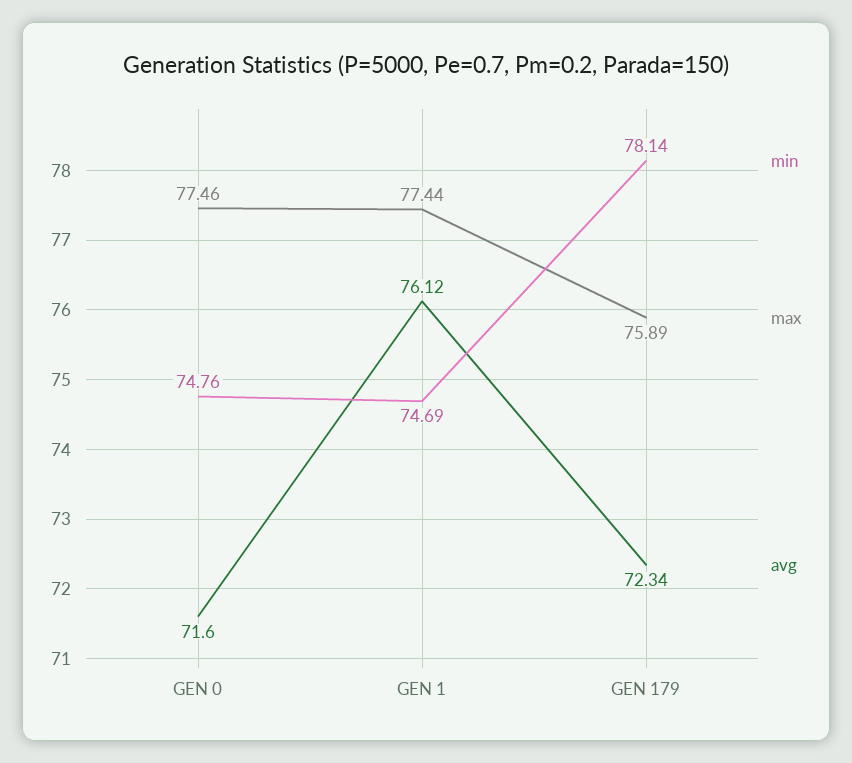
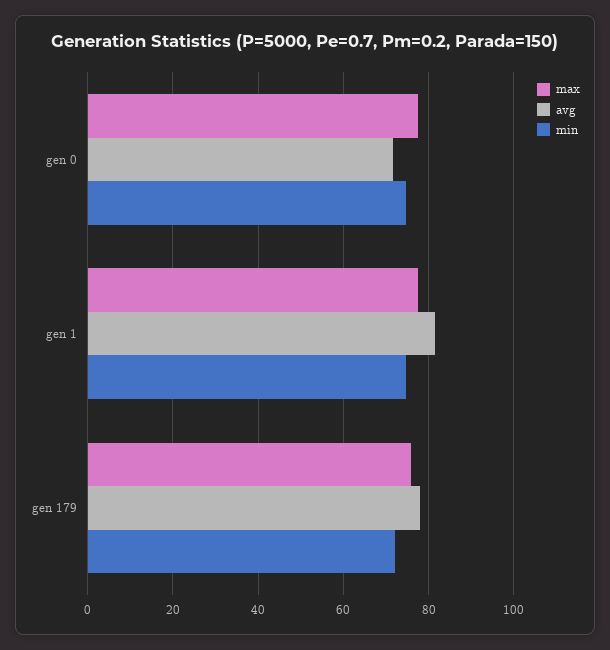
avg, GEN 1: 76.12 -> 82
min, GEN 179: 78.14 -> 72
avg, GEN 179: 72.34 -> 78

